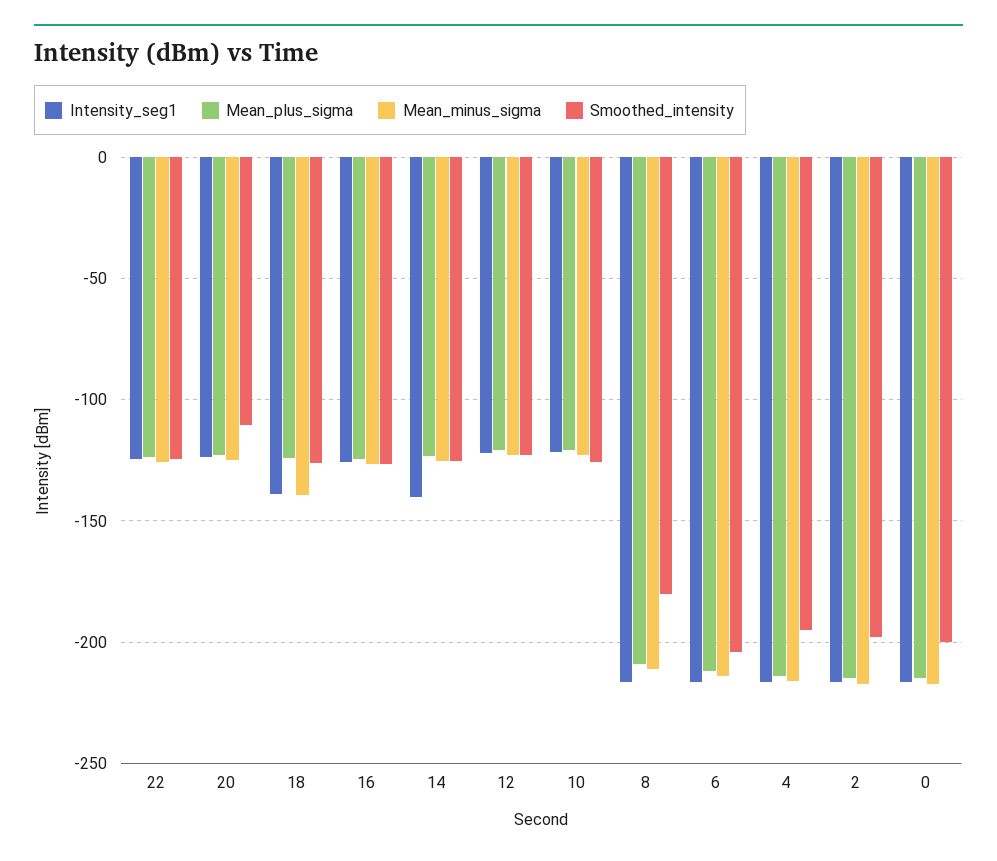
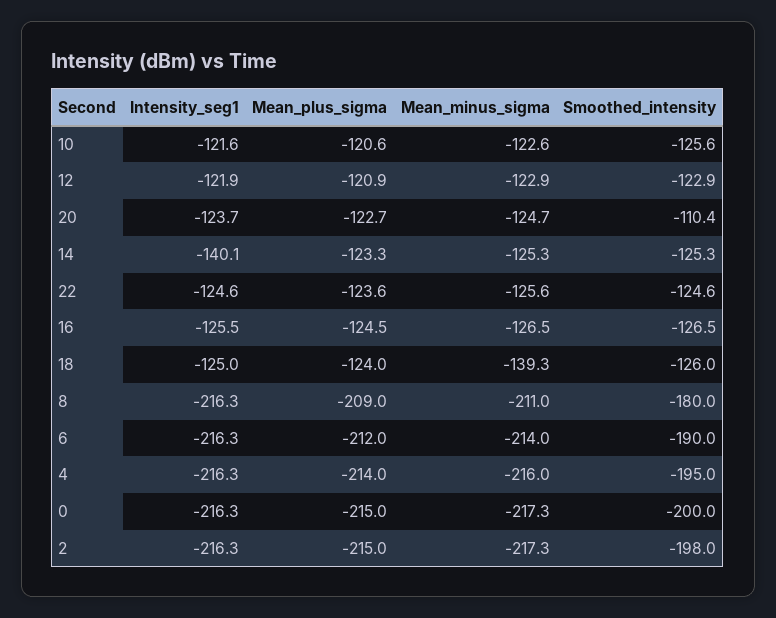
Intensity_seg1, 18: -140 -> -125
Smoothed_intensity, 6: -205 -> -190

